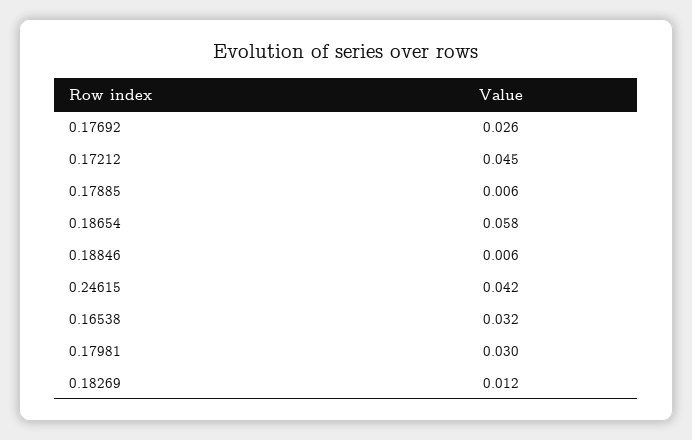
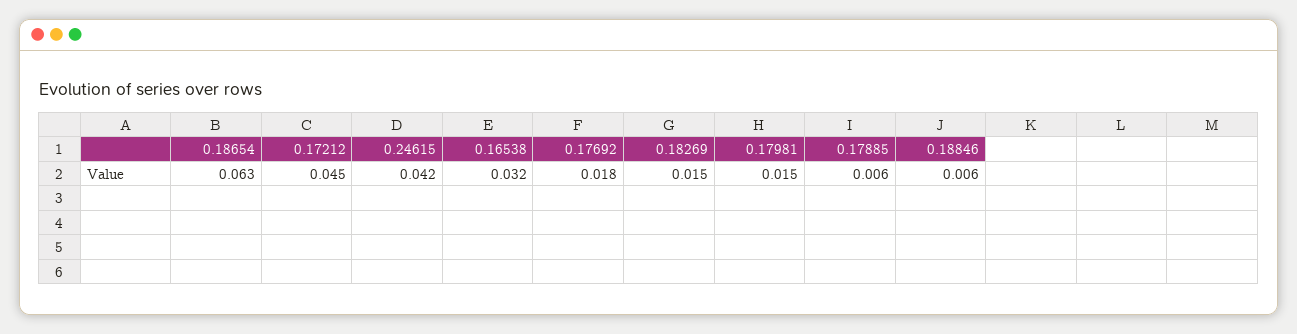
0.17692: 0.026 -> 0.018
0.18654: 0.058 -> 0.063
0.17981: 0.03 -> 0.015
0.18269: 0.012 -> 0.015

